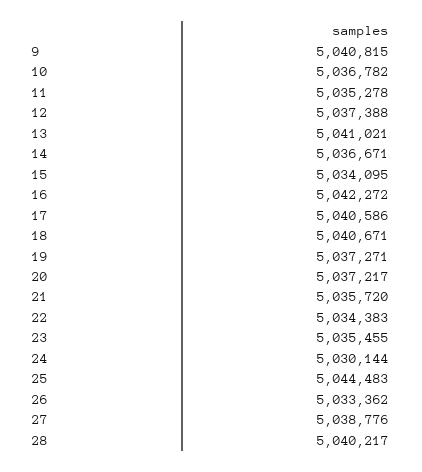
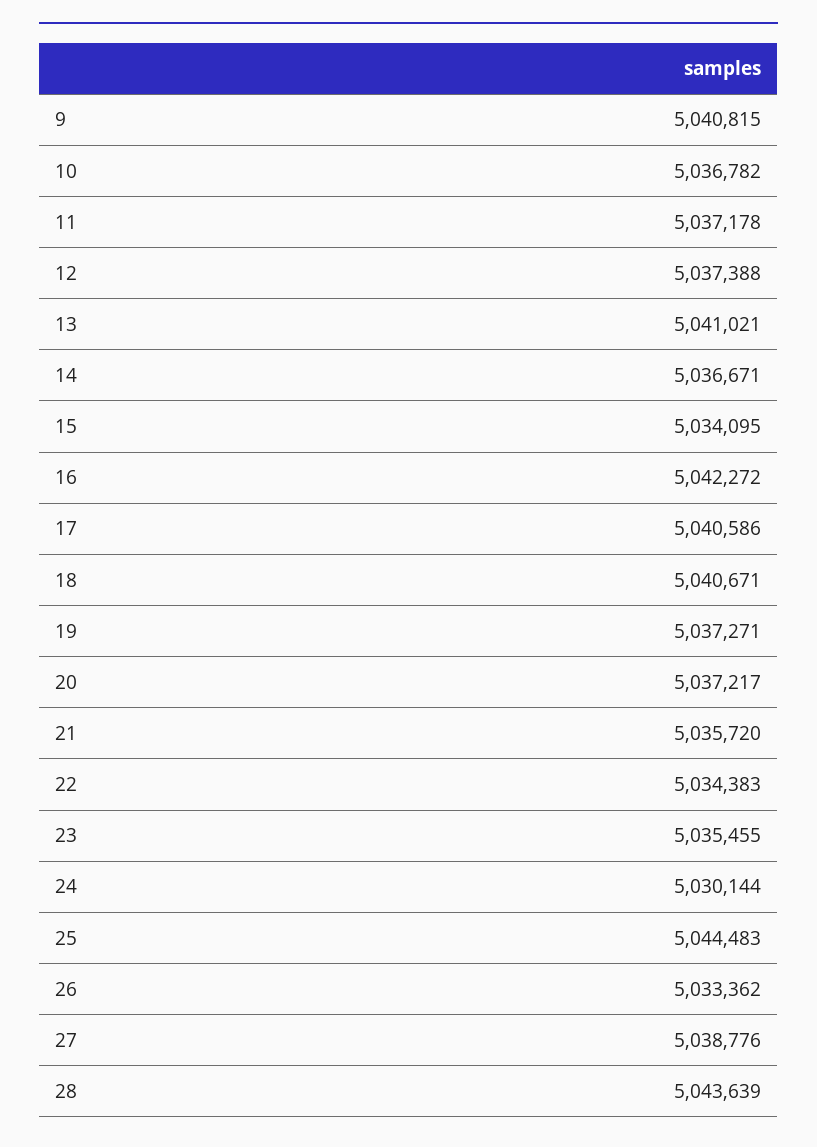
11: 5035278 -> 5037178
28: 5040217 -> 5043639

